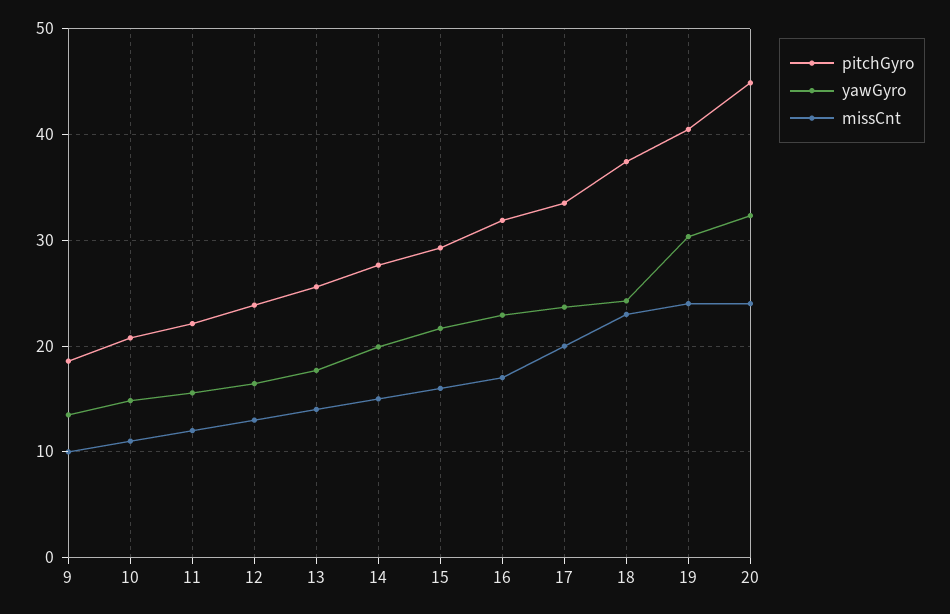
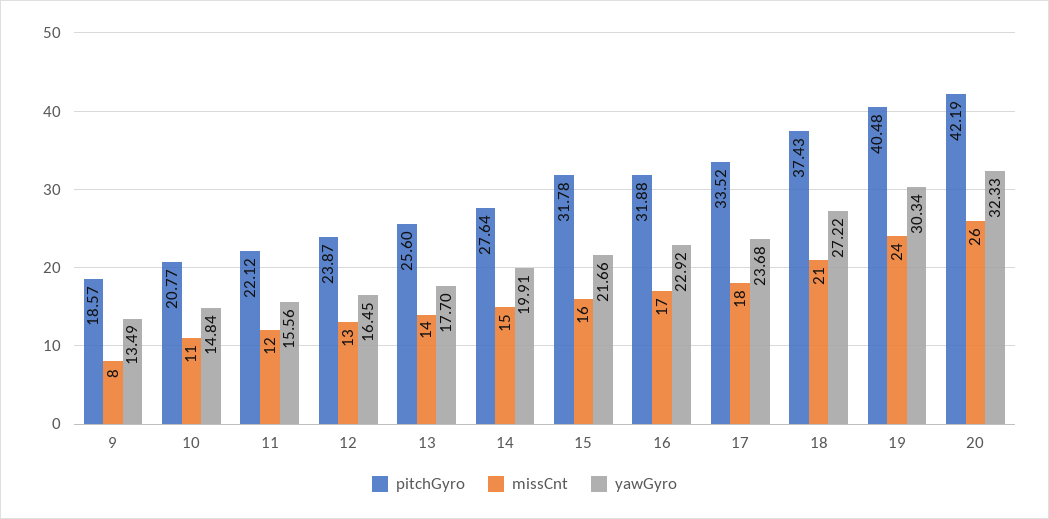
missCnt, 9: 10 -> 8
pitchGyro, 15: 29 -> 31.78
missCnt, 17: 20 -> 18
yawGyro, 18: 24 -> 27.22
missCnt, 18: 23 -> 21
pitchGyro, 20: 45 -> 42.19
missCnt, 20: 24 -> 26

